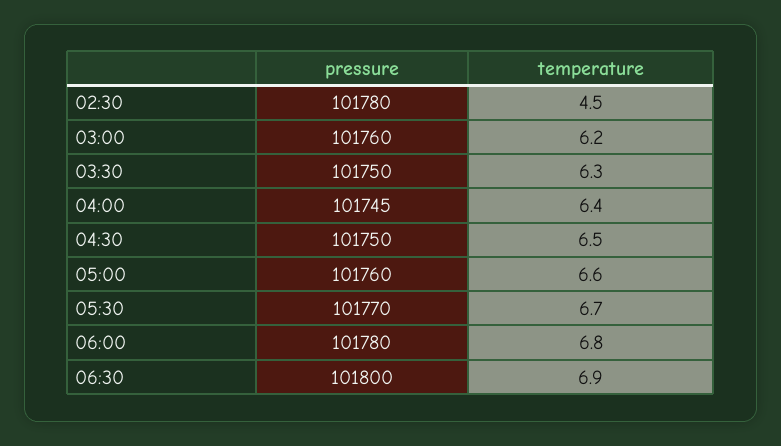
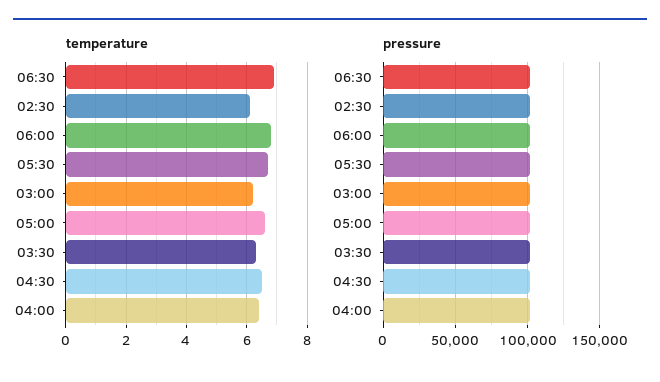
temperature, 02:30: 4.5 -> 6

